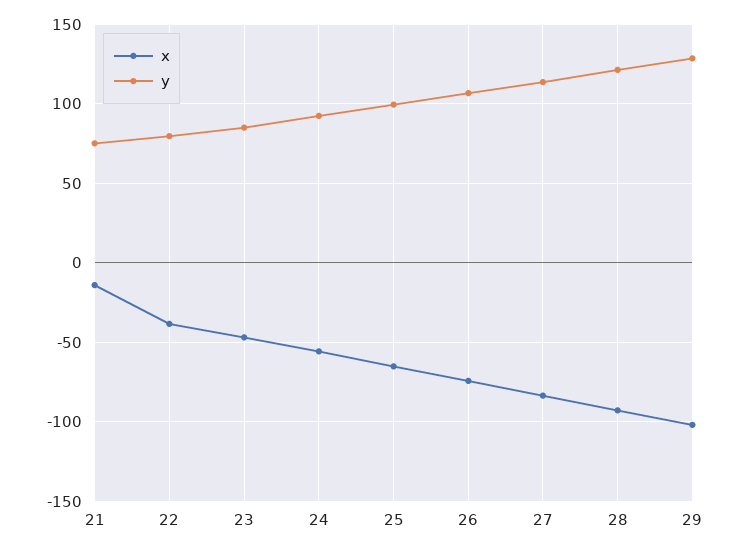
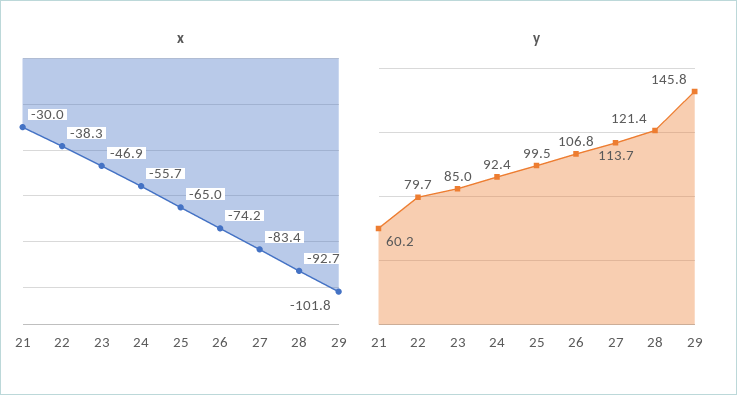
x, 21: -15 -> -30
y, 21: 75 -> 60.2
y, 29: 130 -> 145.8

